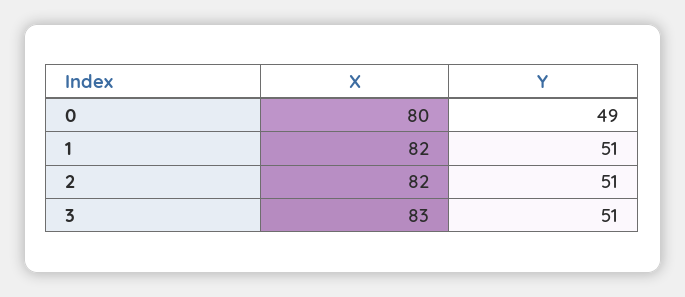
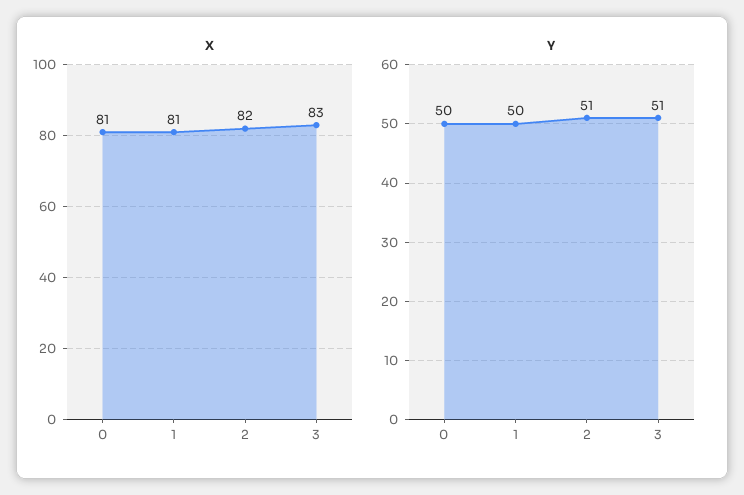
X, 0: 80 -> 81
Y, 0: 49 -> 50
X, 1: 82 -> 81
Y, 1: 51 -> 50

